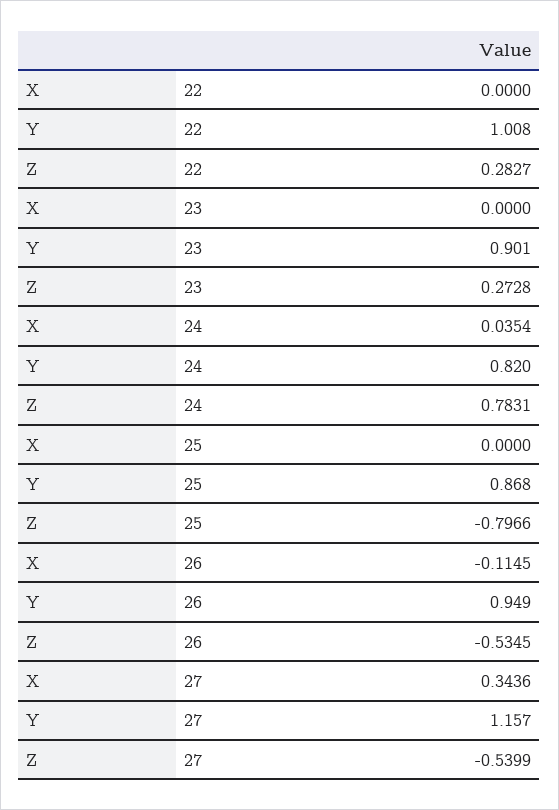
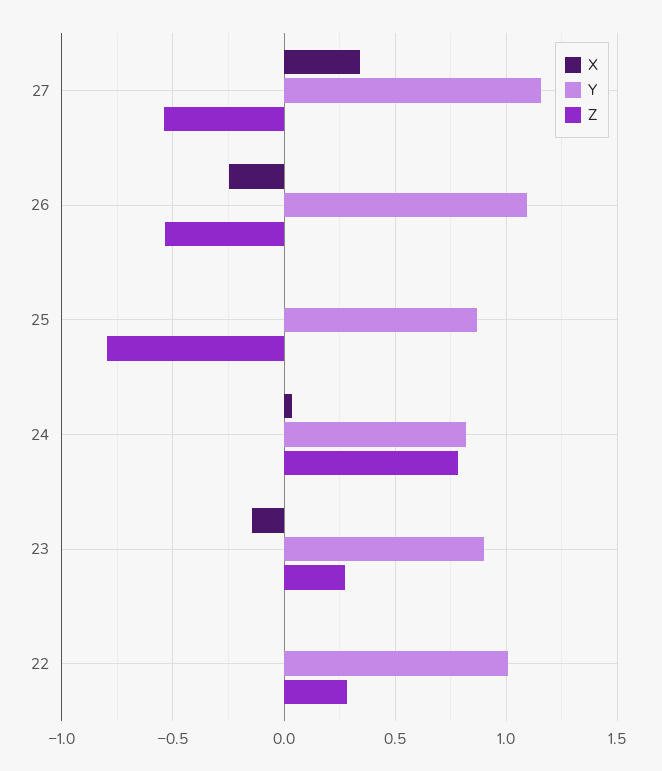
X, 23: 0 -> -0.15
X, 26: -0.1145 -> -0.25
Y, 26: 0.949 -> 1.1

